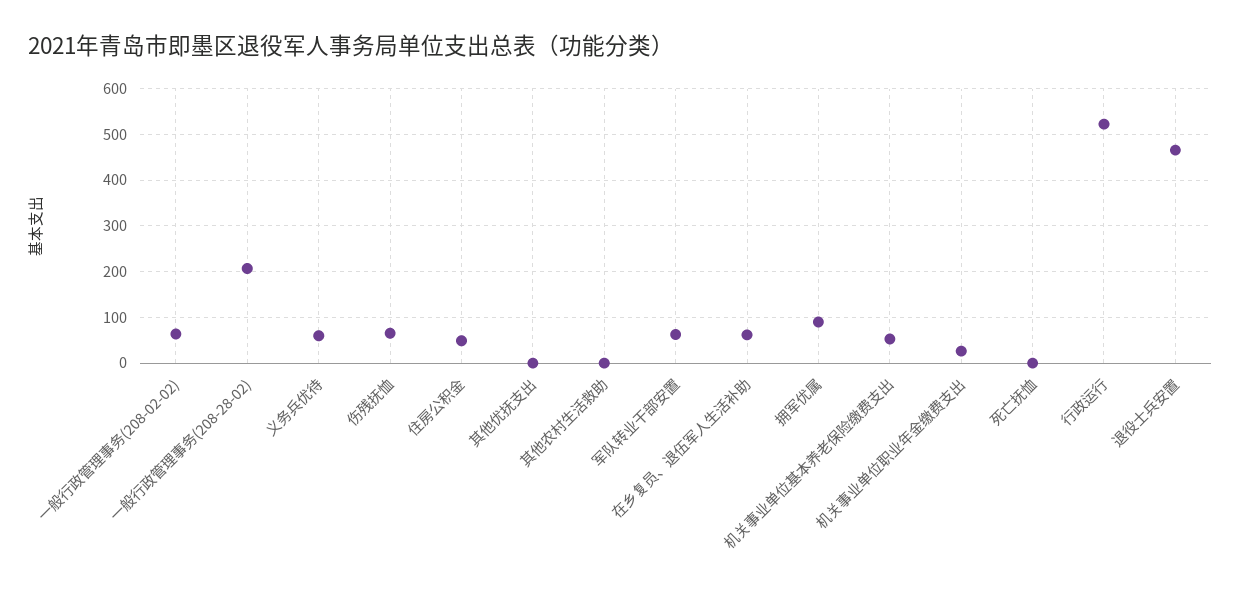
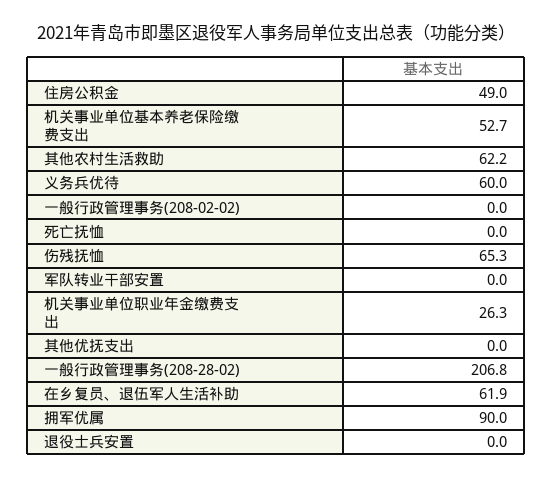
一般行政管理事务(208-02-02): 60 -> 0
其他农村生活救助: 0 -> 62.2
军队转业干部安置: 60 -> 0
行政运行: 520 -> none
退役士兵安置: 460 -> 0

